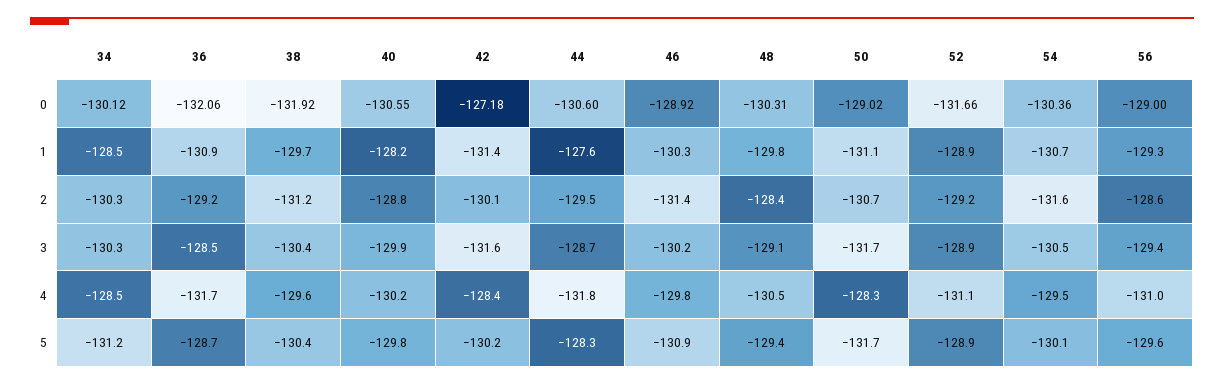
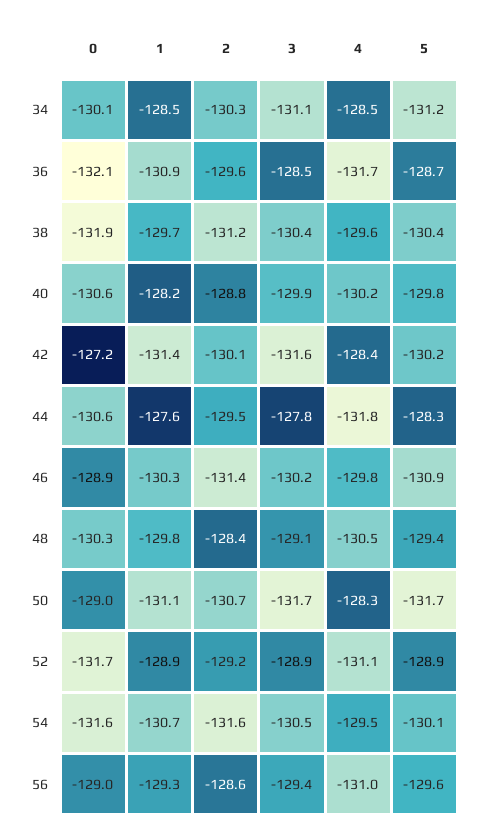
54, 0: -130.36 -> -131.6
36, 2: -129.2 -> -129.6
34, 3: -130.3 -> -131.1
44, 3: -128.7 -> -127.8

